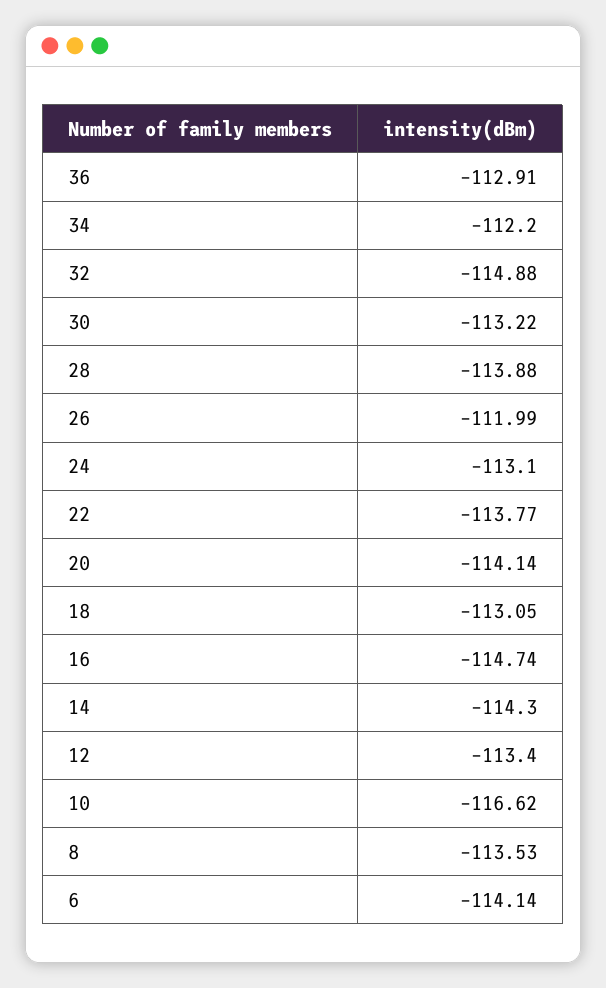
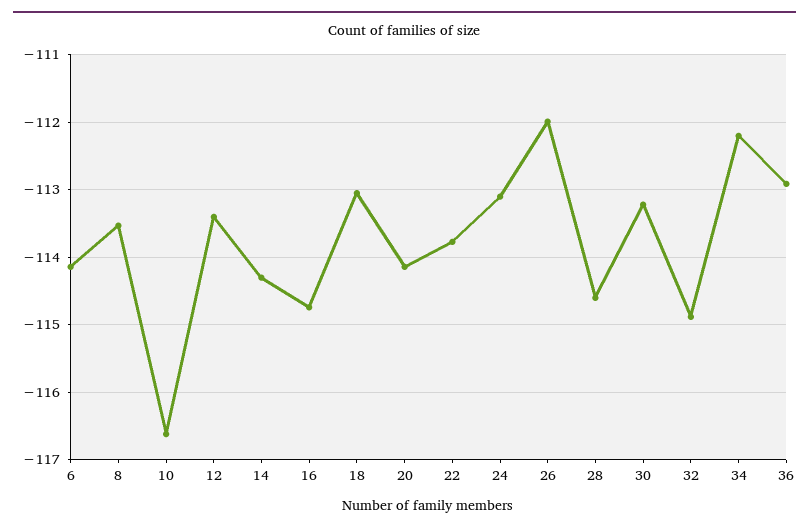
28: -113.88 -> -114.6

